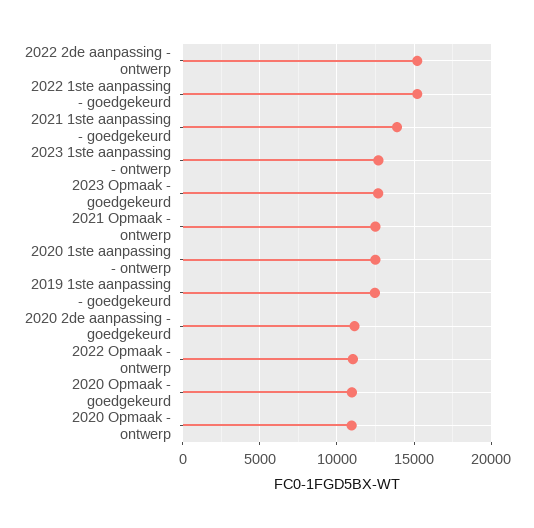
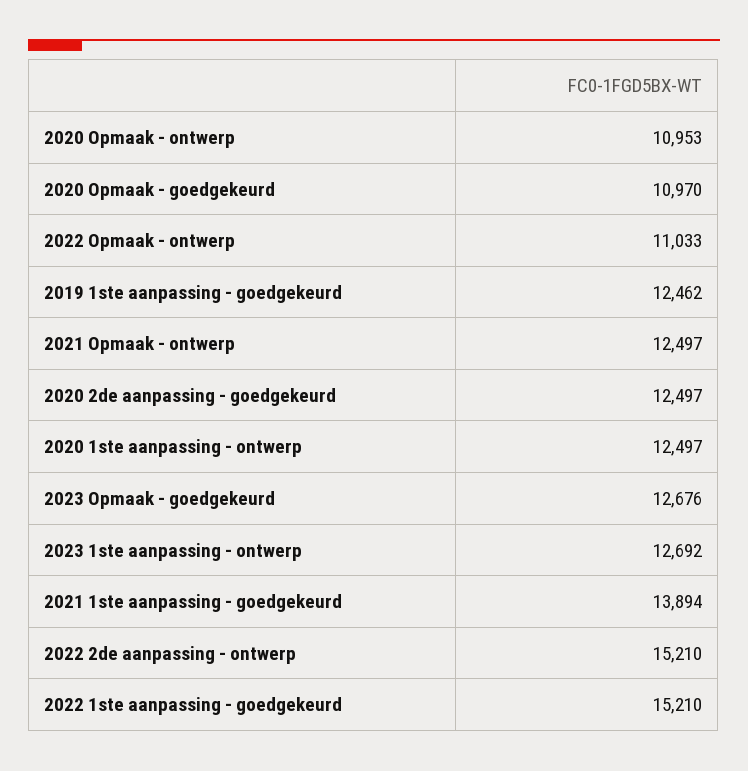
2020 2de aanpassing - goedgekeurd: 11000 -> 12497

